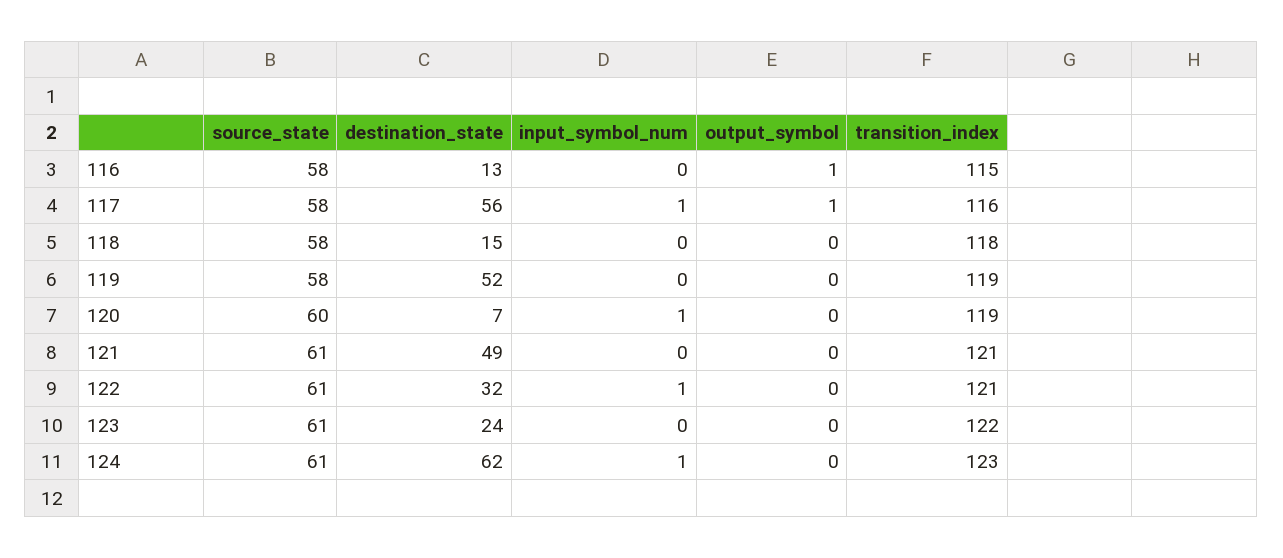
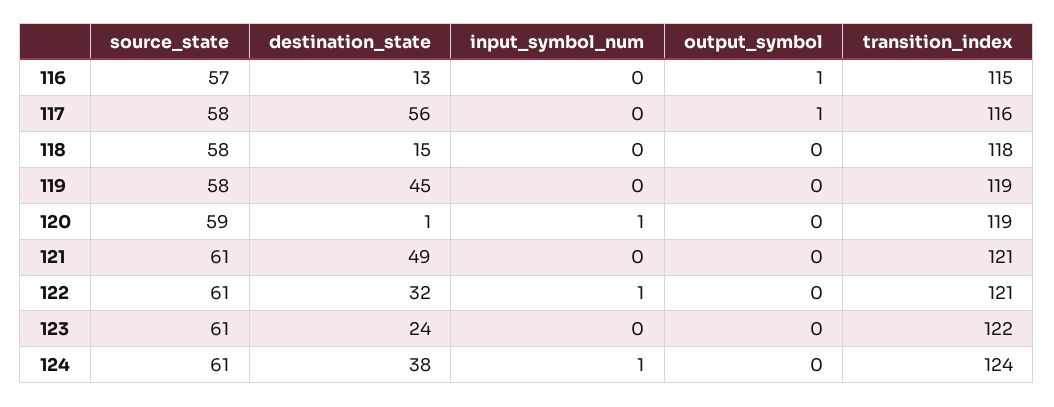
source_state, 116: 58 -> 57
input_symbol_num, 117: 1 -> 0
destination_state, 119: 52 -> 45
source_state, 120: 60 -> 59
destination_state, 120: 7 -> 1
destination_state, 124: 62 -> 38
transition_index, 124: 123 -> 124

